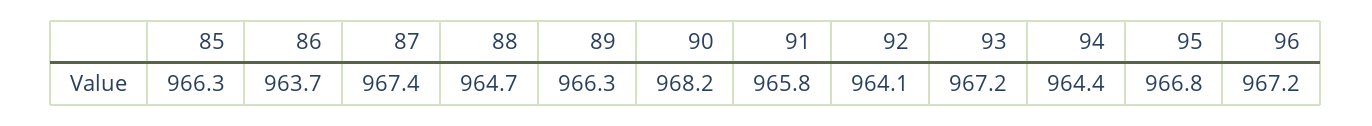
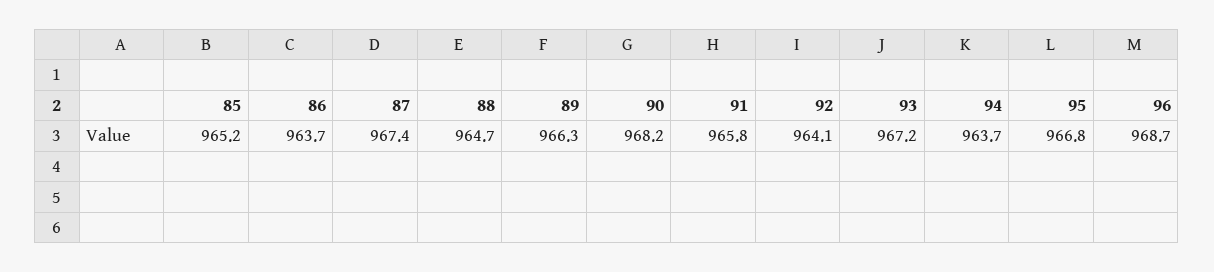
85: 966.3 -> 965.2
94: 964.4 -> 963.7
96: 967.2 -> 968.7

